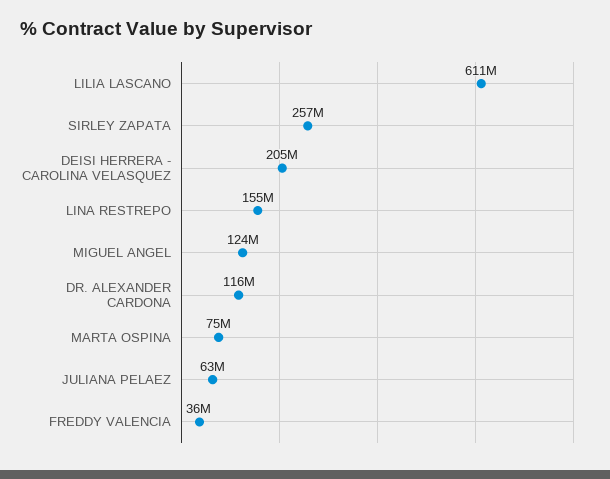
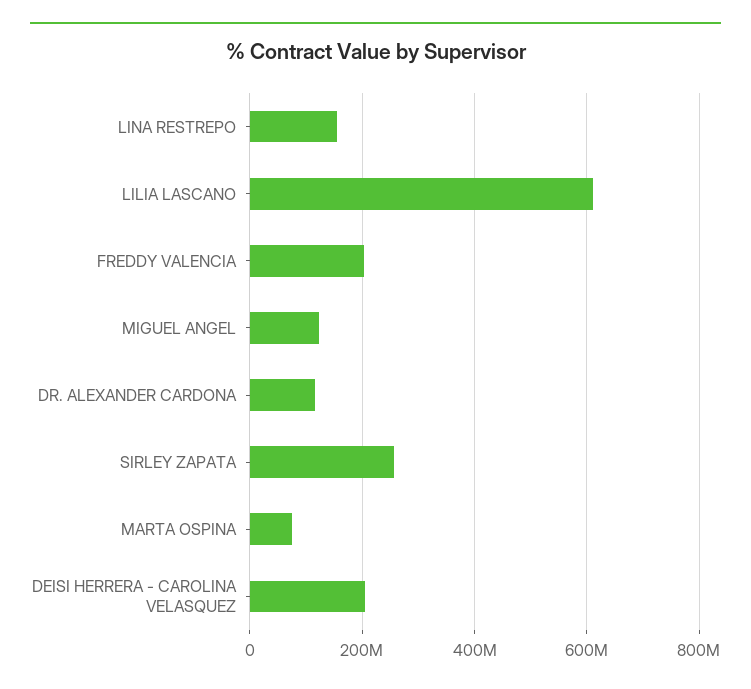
JULIANA PELAEZ: 63000000 -> none
FREDDY VALENCIA: 36000000 -> 200000000

